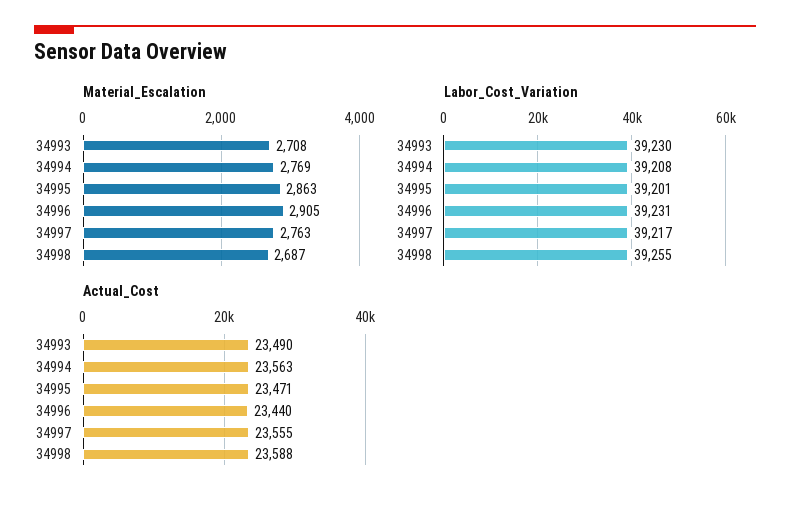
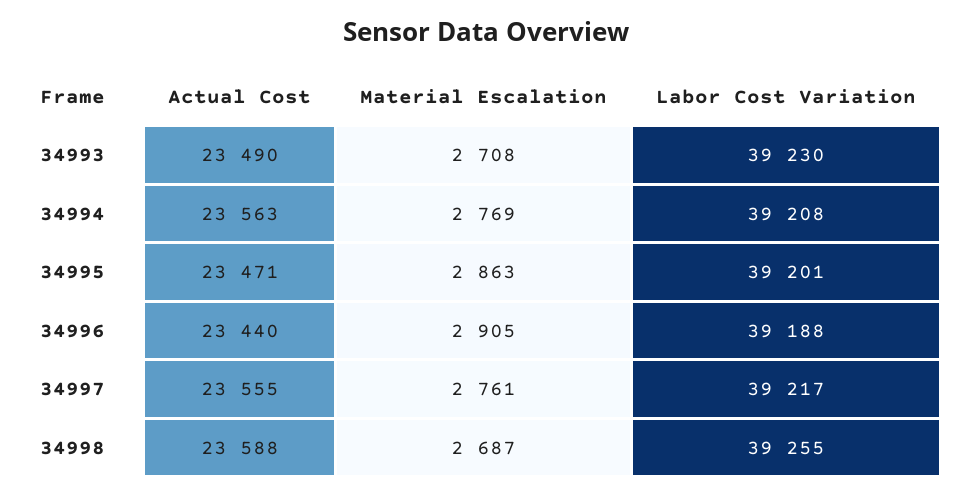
Material_Escalation, 34997: 2763 -> 2761
Labor_Cost_Variation, 34996: 39231 -> 39188

